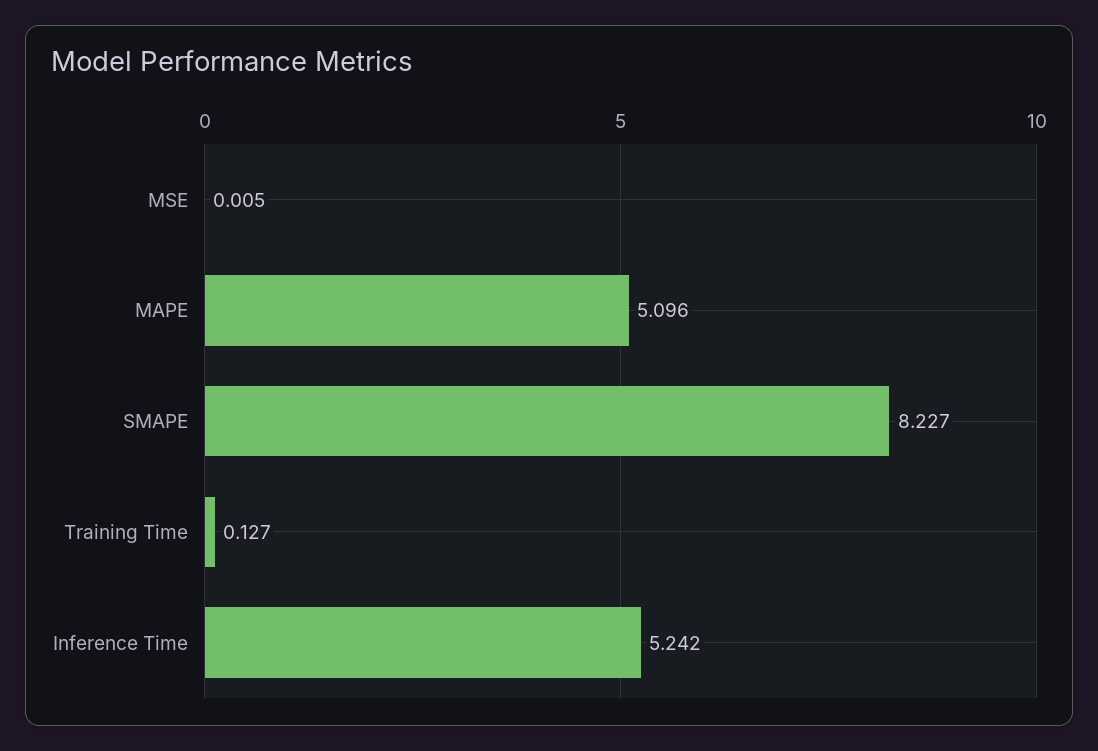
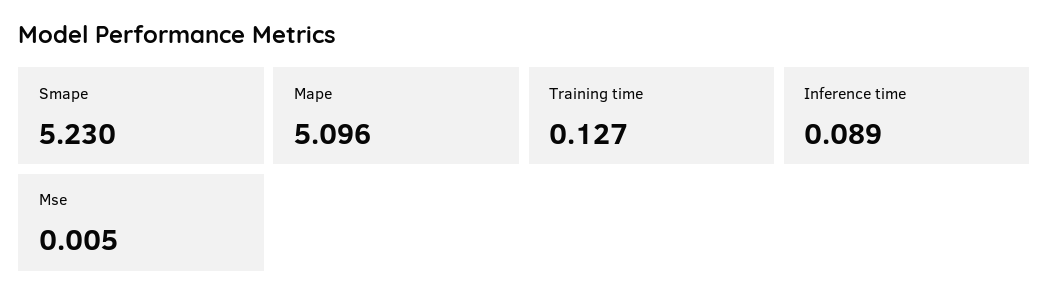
SMAPE: 8.227 -> 5.23
Inference Time: 5.242 -> 0.089

